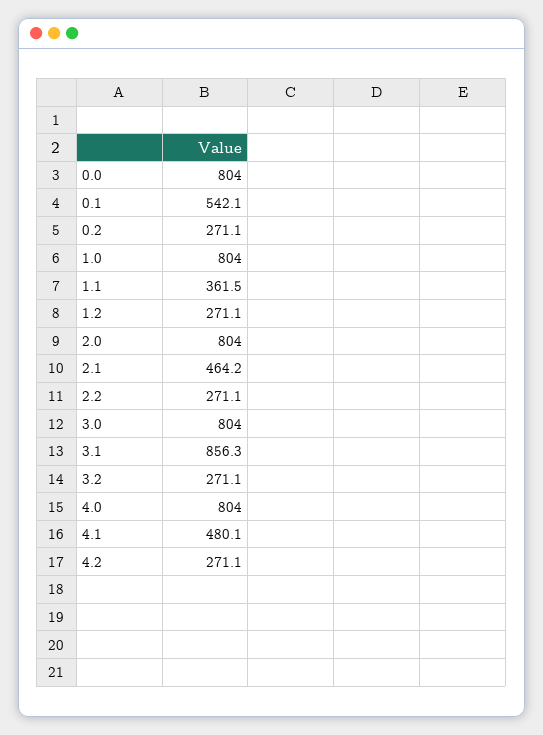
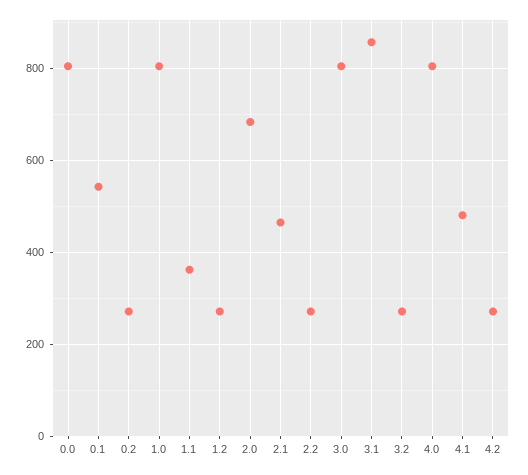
2.0: 804 -> 680

